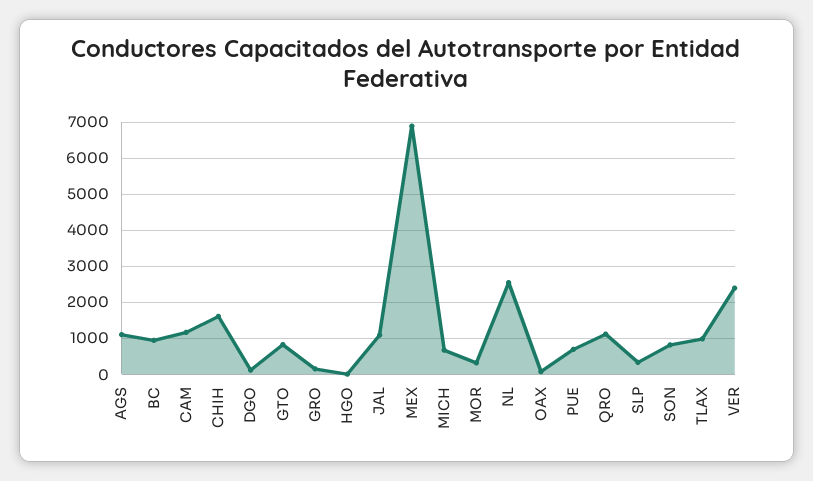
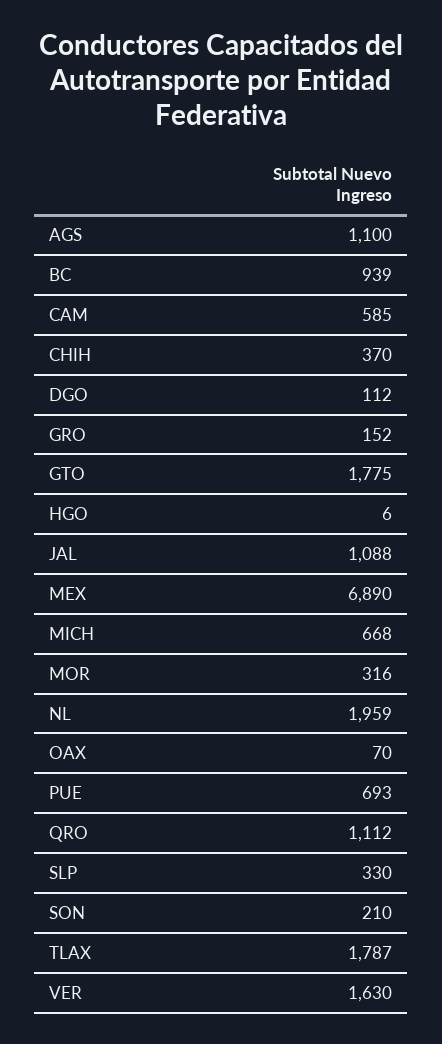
CAM: 1200 -> 585
CHIH: 1600 -> 370
GTO: 800 -> 1775
NL: 2600 -> 1959
SON: 800 -> 210
TLAX: 1000 -> 1787
VER: 2400 -> 1630

